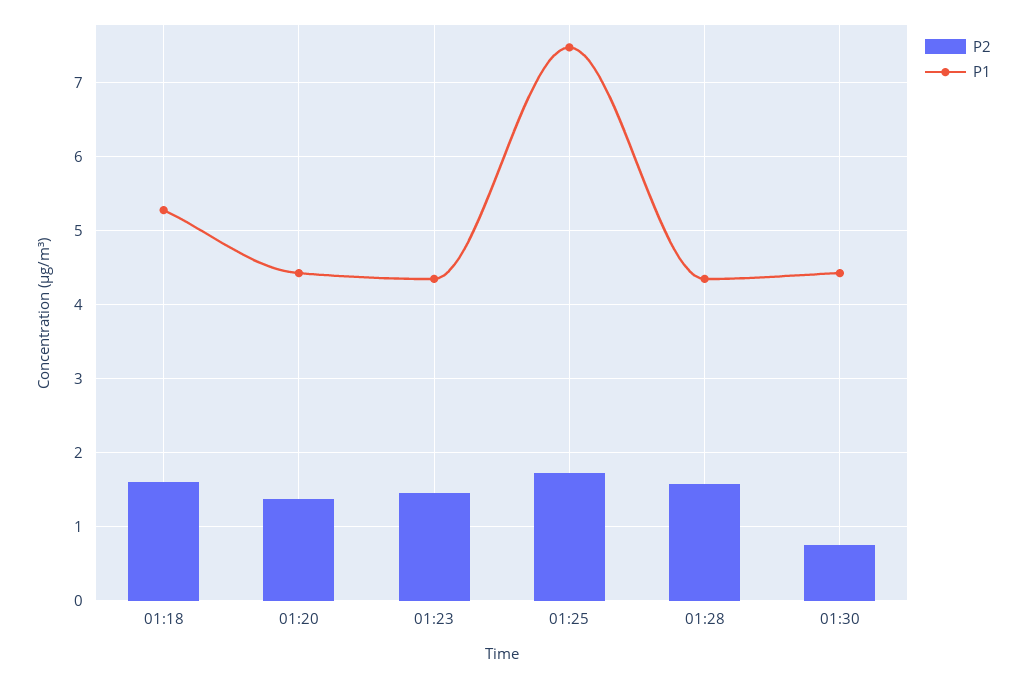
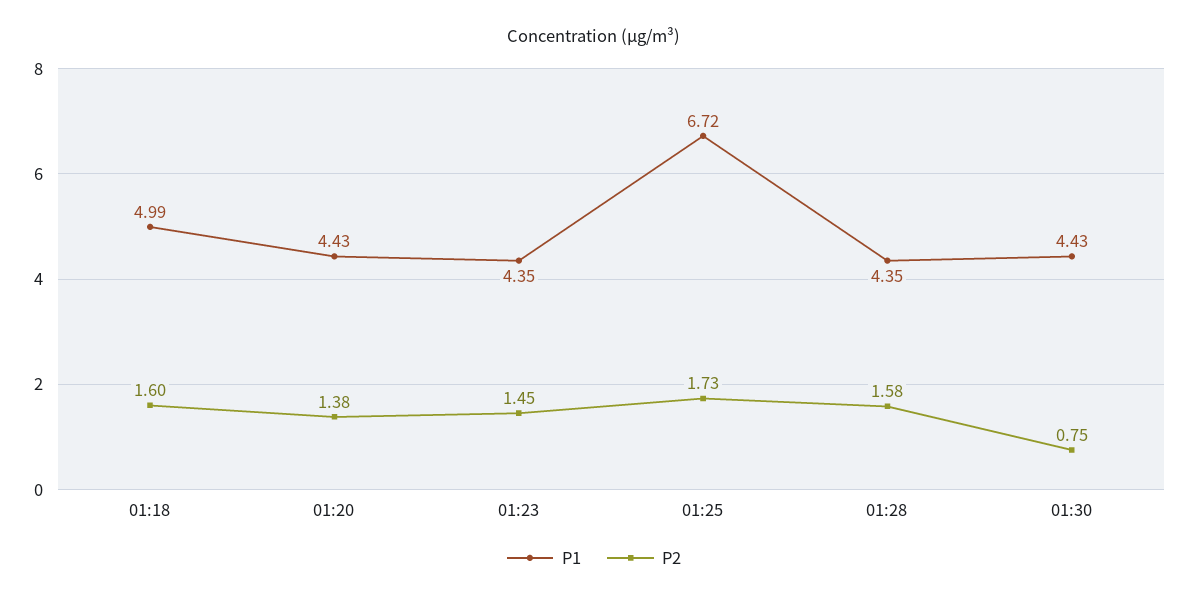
P1, 01:18: 5.3 -> 4.99
P1, 01:25: 7.5 -> 6.72

